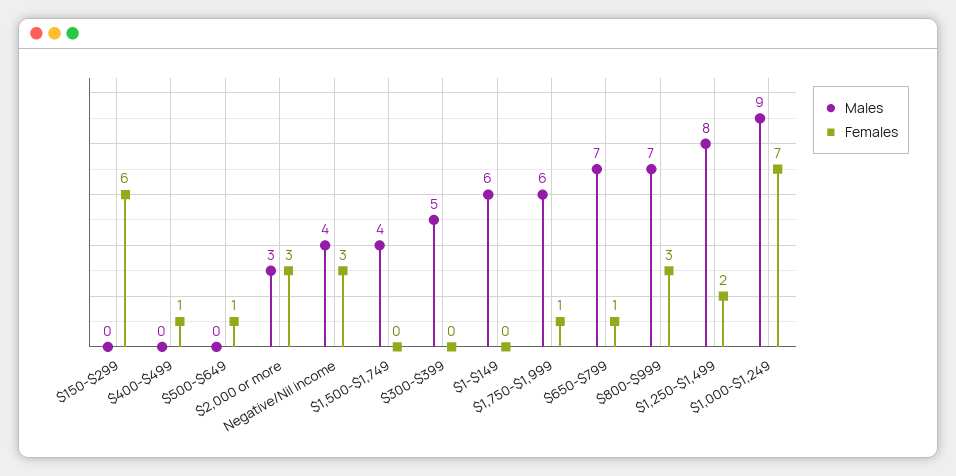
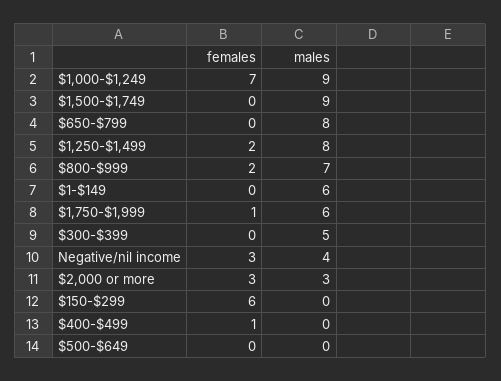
Females, $500-$649: 1 -> 0
Males, $1,500-$1,749: 4 -> 9
Males, $650-$799: 7 -> 8
Females, $650-$799: 1 -> 0
Females, $800-$999: 3 -> 2

